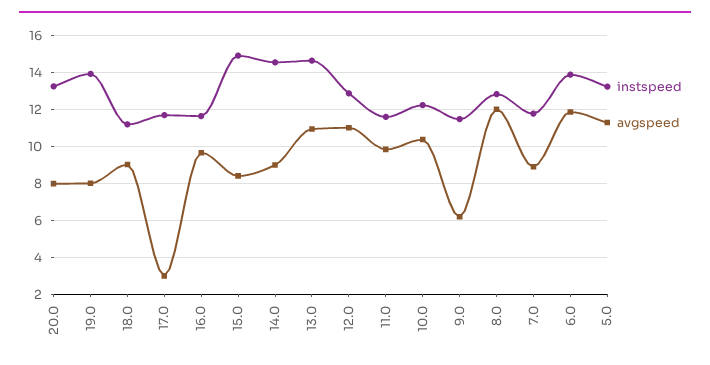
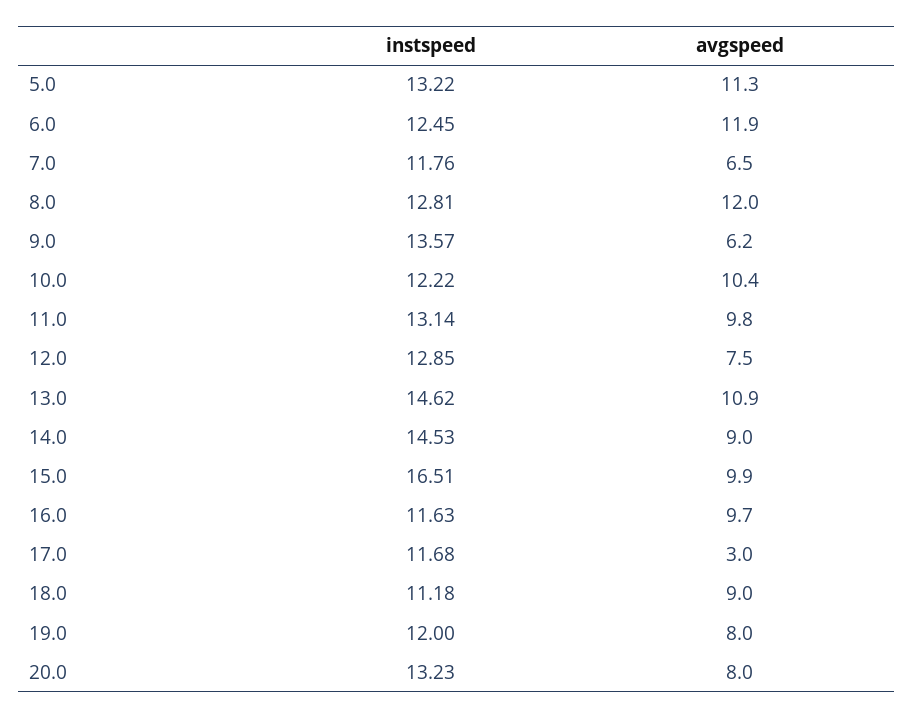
instspeed, 19.0: 14 -> 12
instspeed, 15.0: 15 -> 16.51
avgspeed, 15.0: 8.5 -> 9.9
avgspeed, 12.0: 11 -> 7.5
instspeed, 11.0: 11.5 -> 13.14
instspeed, 9.0: 11.5 -> 13.57
avgspeed, 7.0: 9 -> 6.5
instspeed, 6.0: 14 -> 12.45

